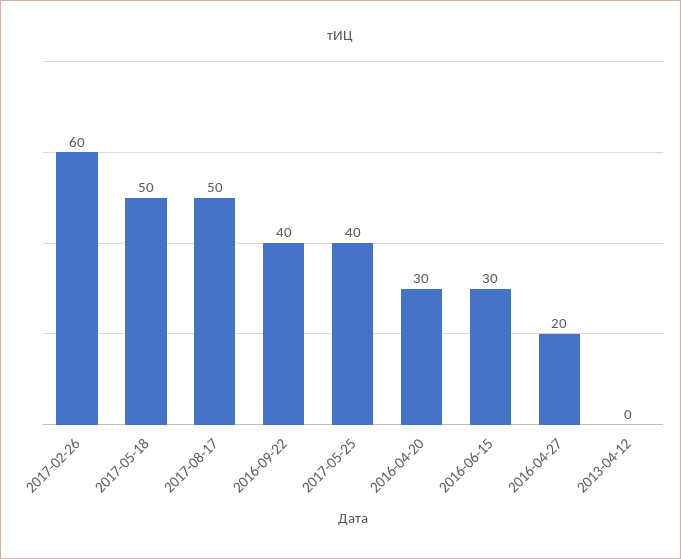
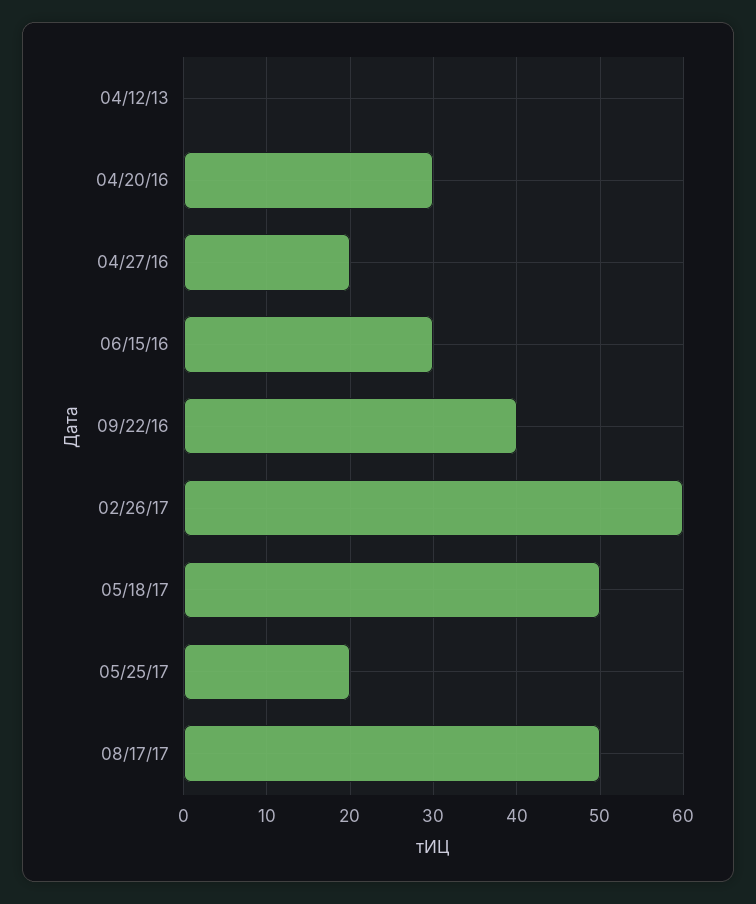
2017-05-25: 40 -> 20

